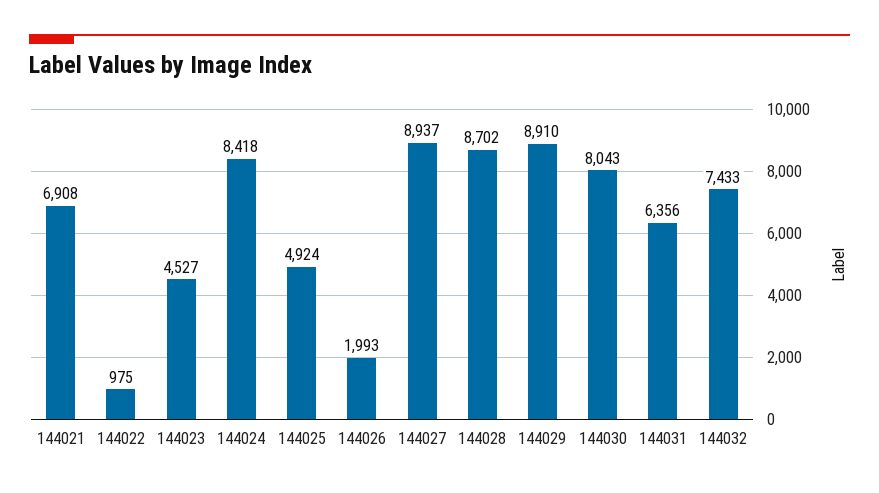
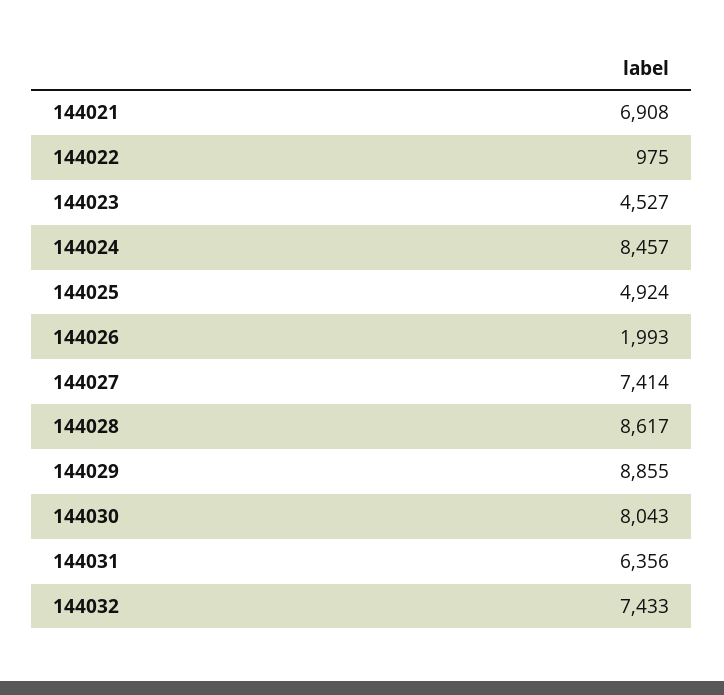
144024: 8418 -> 8457
144027: 8937 -> 7414
144028: 8702 -> 8617
144029: 8910 -> 8855

